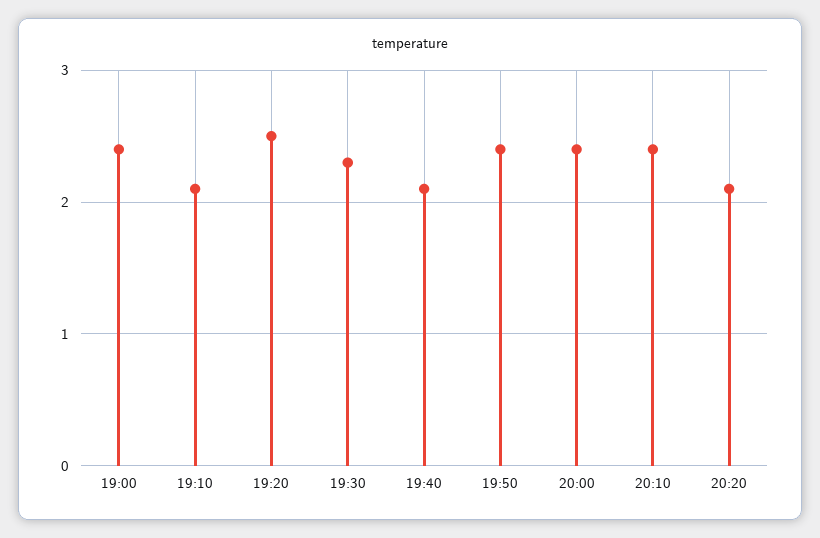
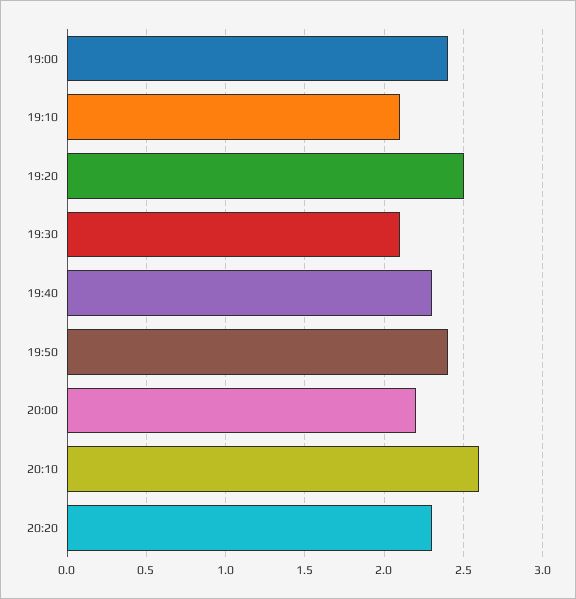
19:30: 2.3 -> 2.1
19:40: 2.1 -> 2.3
20:00: 2.4 -> 2.2
20:10: 2.4 -> 2.6
20:20: 2.1 -> 2.3

